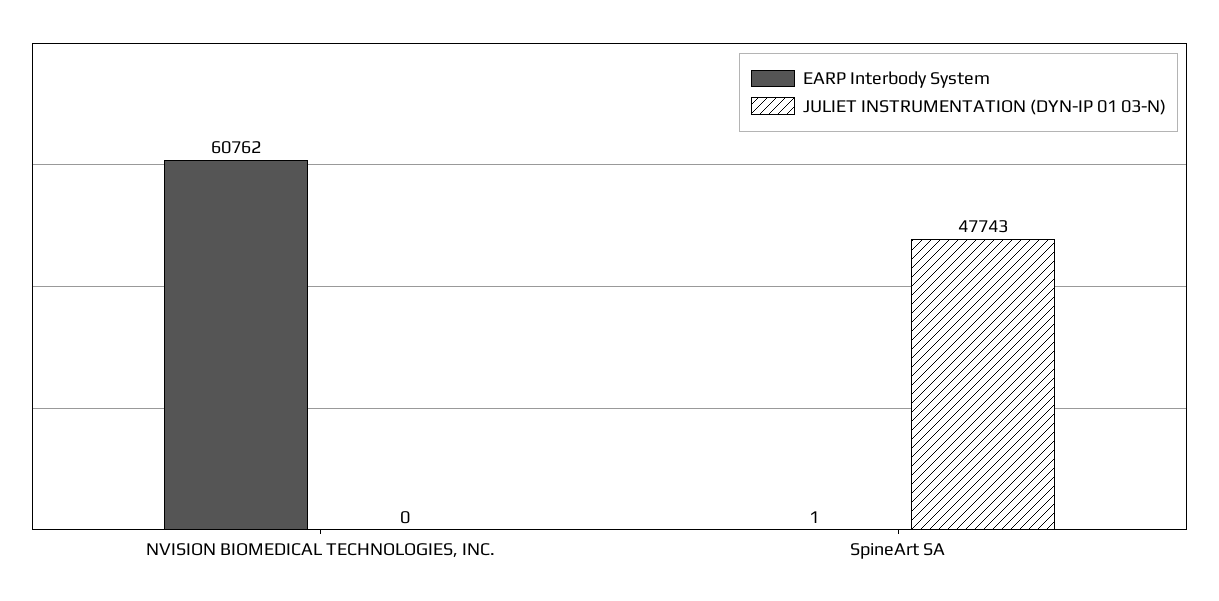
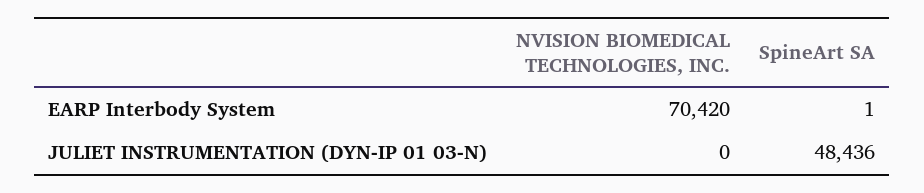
EARP Interbody System, NVISION BIOMEDICAL TECHNOLOGIES, INC.: 60762 -> 70420
JULIET INSTRUMENTATION (DYN-IP 01 03-N), SpineArt SA: 47743 -> 48436

